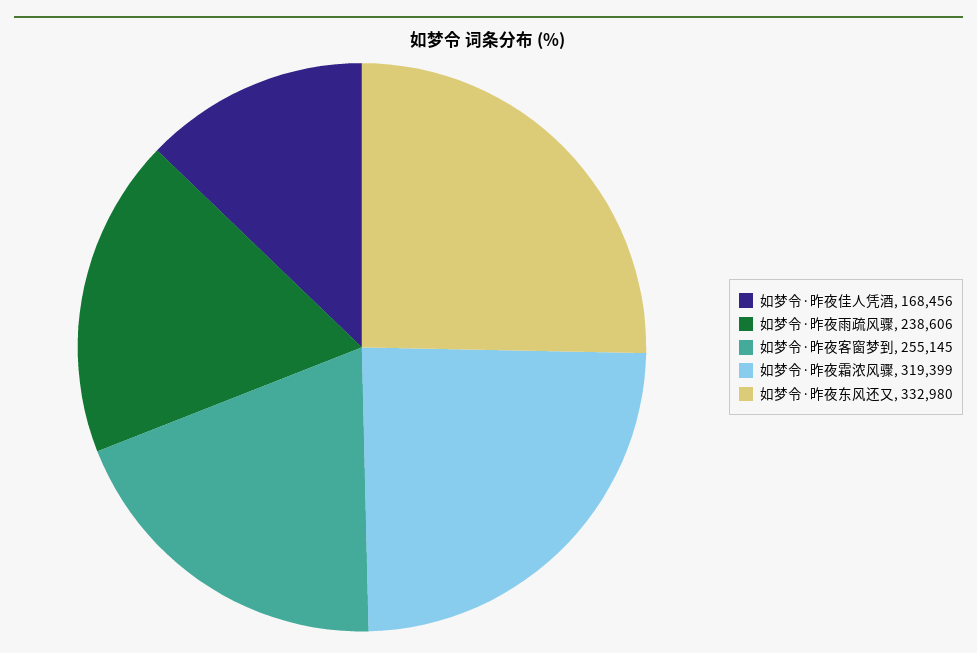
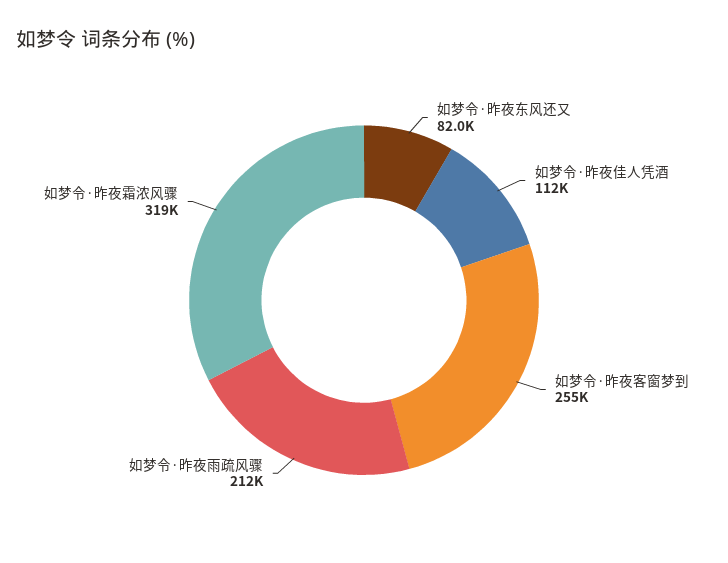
如梦令·昨夜佳人凭酒: 168456 -> 112000
如梦令·昨夜雨疏风骤: 238606 -> 212000
如梦令·昨夜东风还又: 332980 -> 82000

